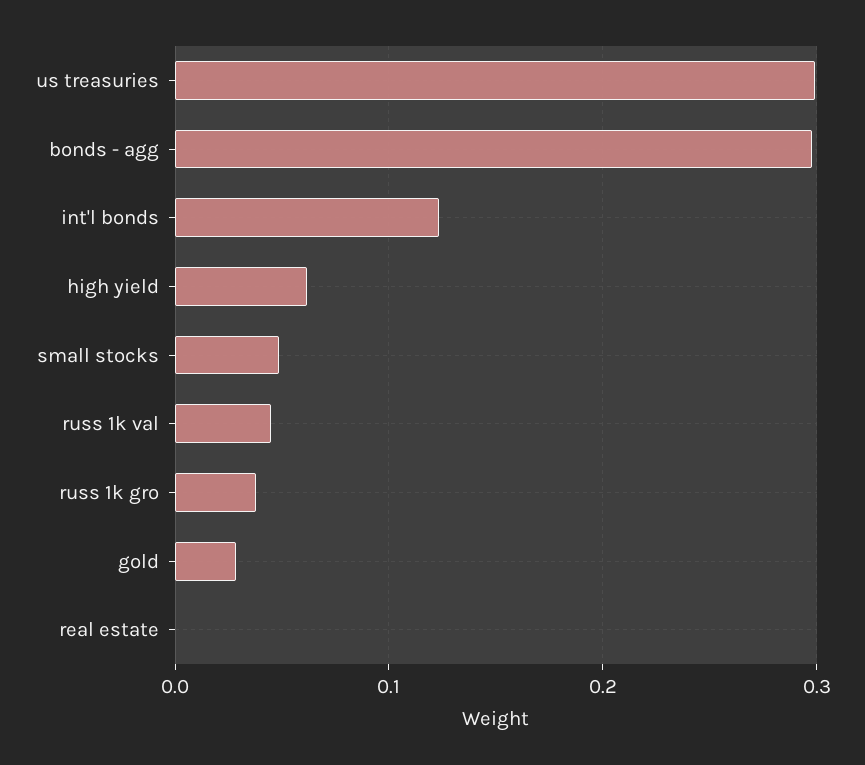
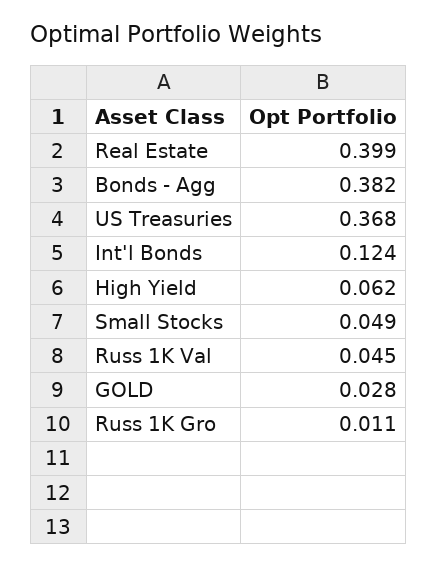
us treasuries: 0.3 -> 0.368
bonds - agg: 0.3 -> 0.382
russ 1k gro: 0.04 -> 0.011
real estate: 0 -> 0.399

